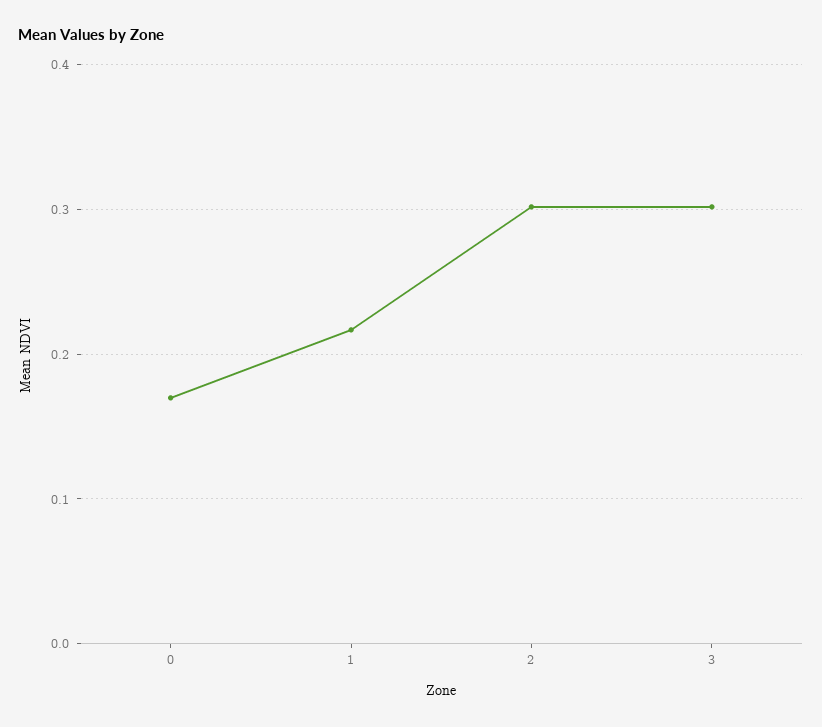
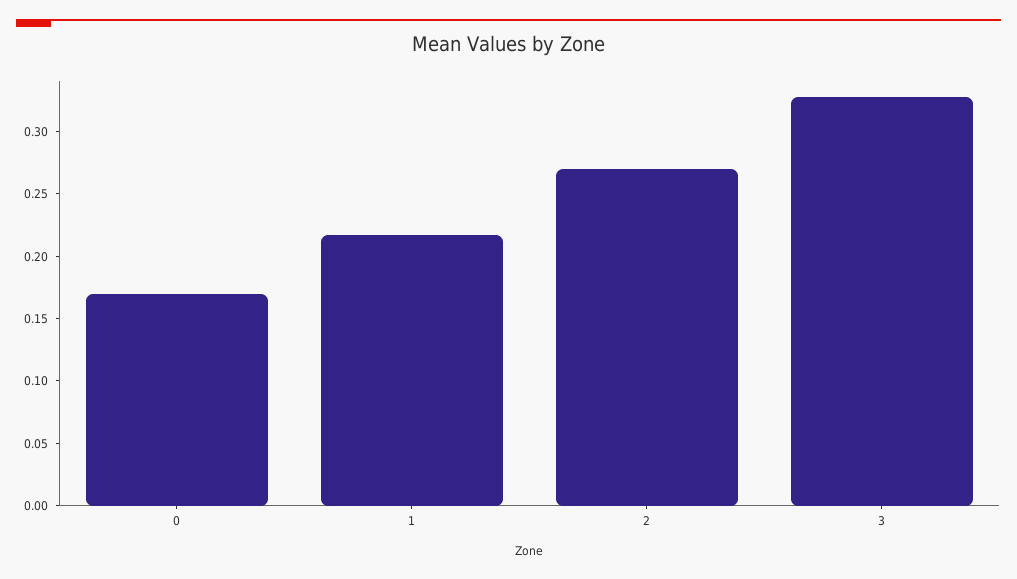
2: 0.3 -> 0.27
3: 0.3 -> 0.33

